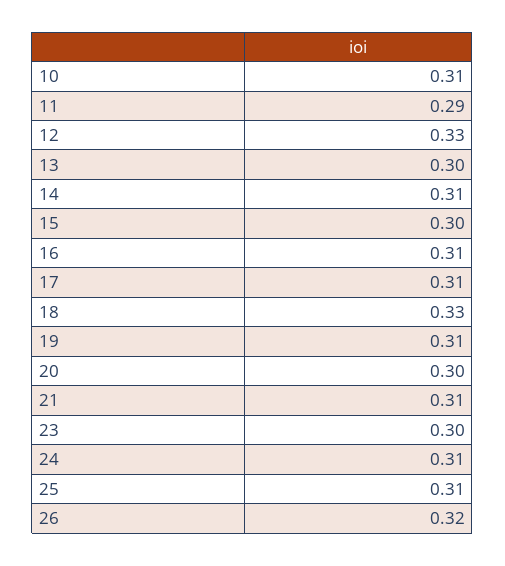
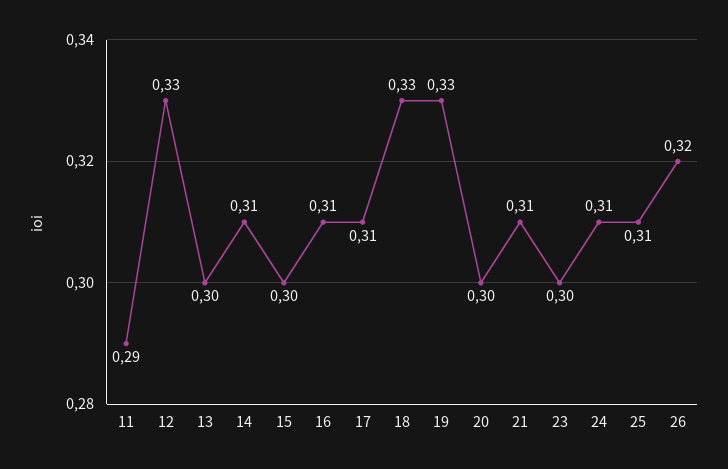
10: 0.31 -> none
19: 0.31 -> 0.33

